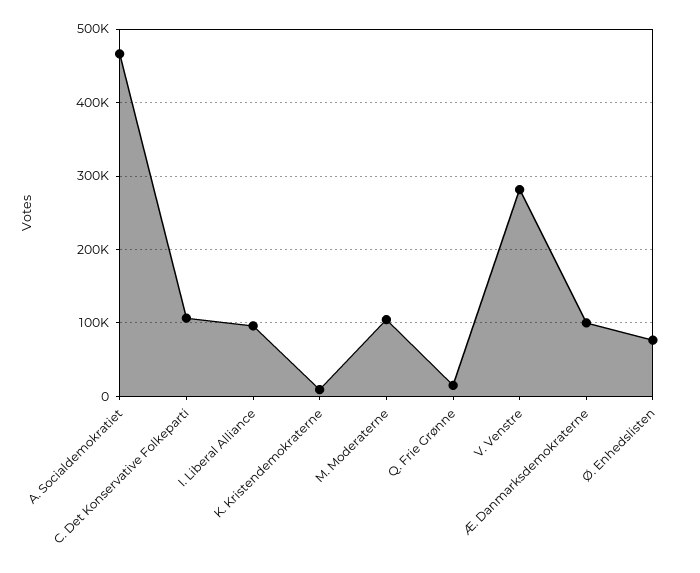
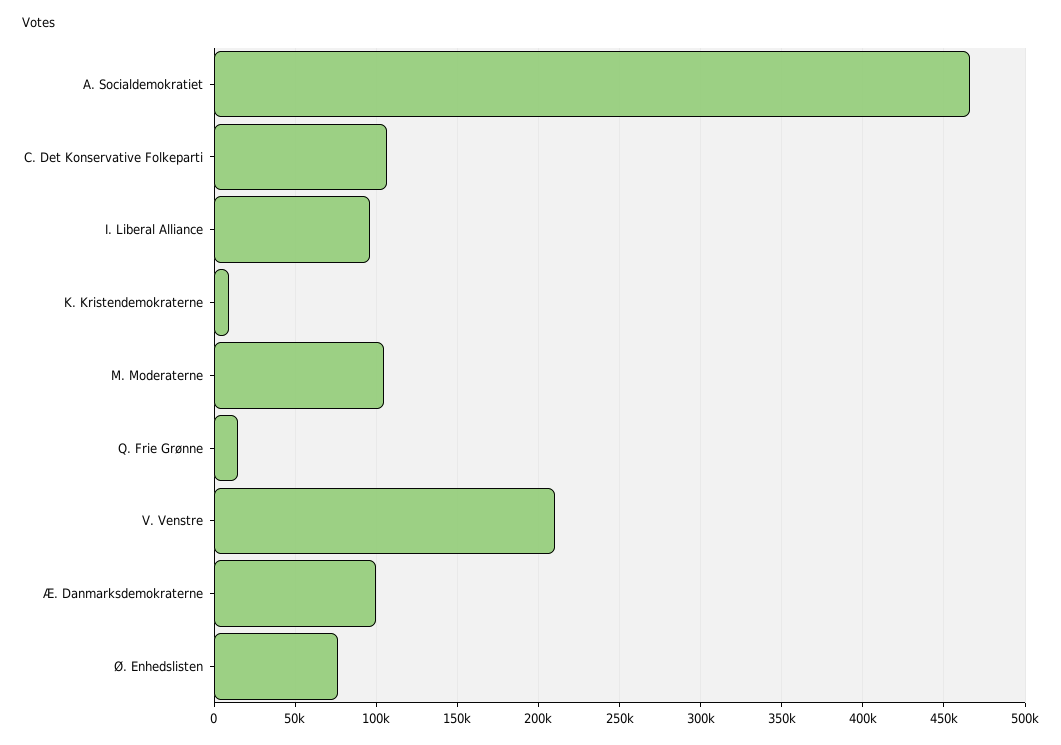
V. Venstre: 280000 -> 210000

